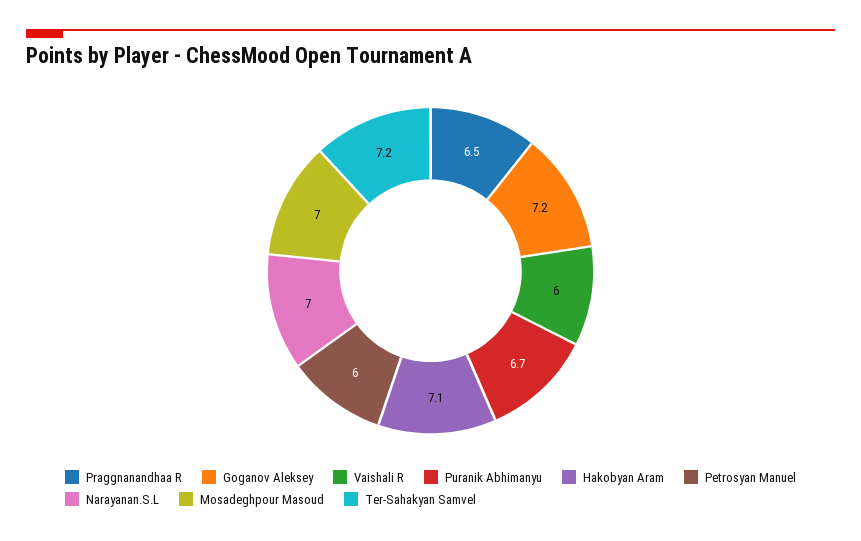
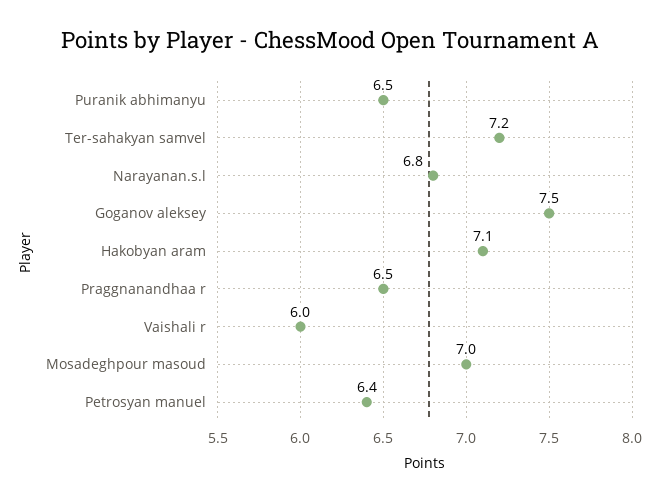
Goganov Aleksey: 7.2 -> 7.5
Puranik Abhimanyu: 6.7 -> 6.5
Petrosyan Manuel: 6 -> 6.4
Narayanan.S.L: 7 -> 6.8

